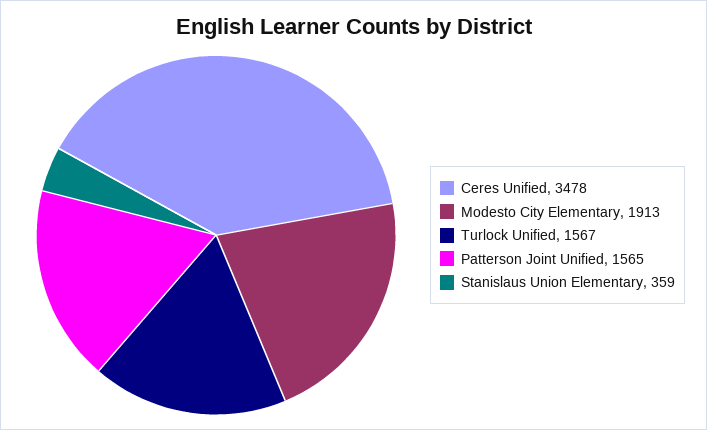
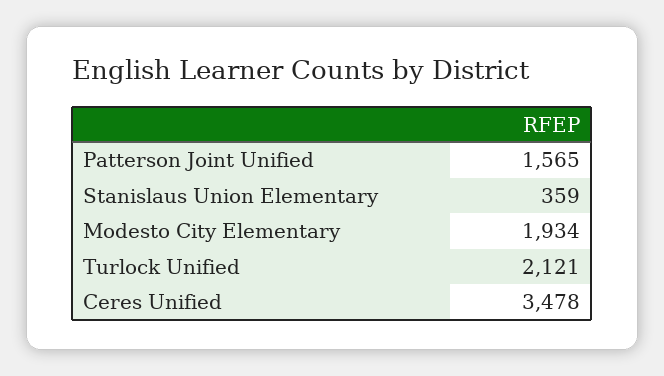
Modesto City Elementary: 1913 -> 1934
Turlock Unified: 1567 -> 2121

